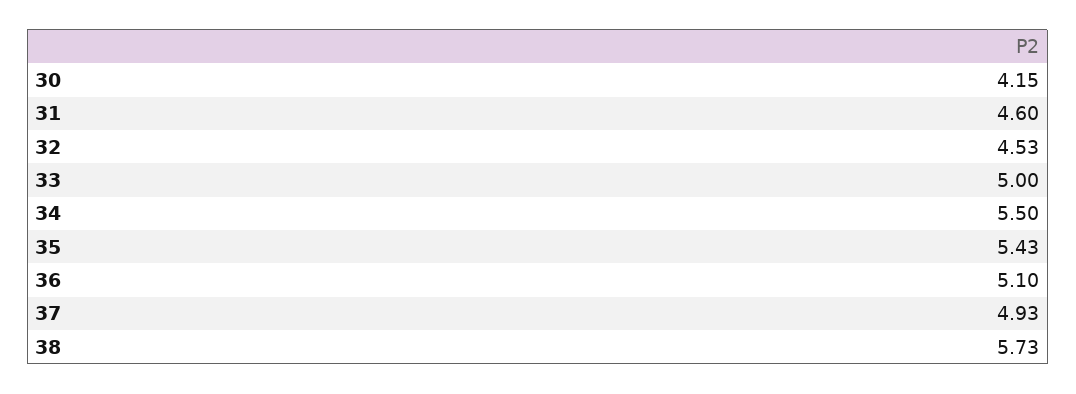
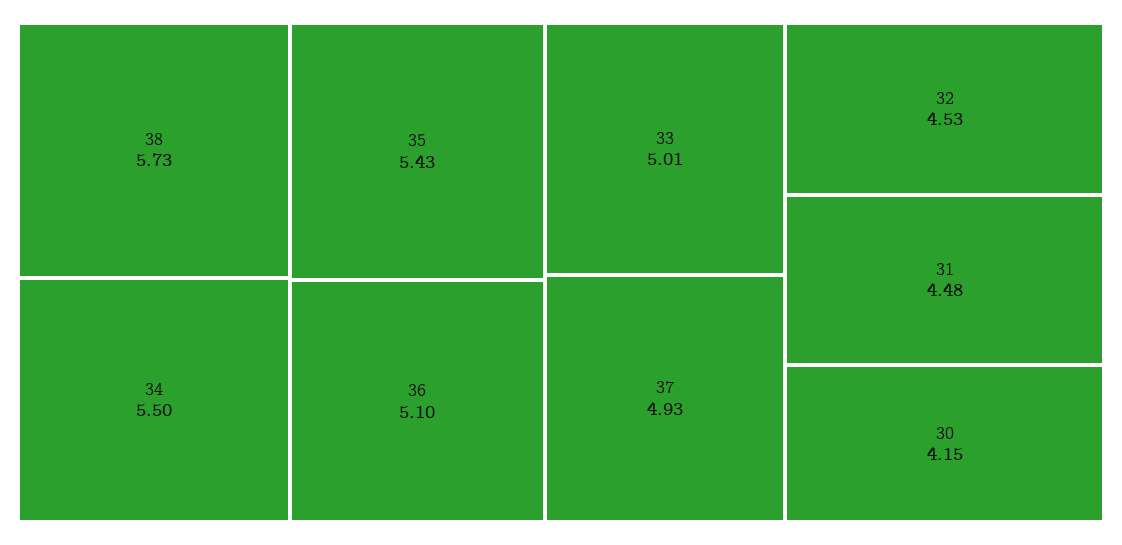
31: 4.6 -> 4.48
33: 5 -> 5.01

